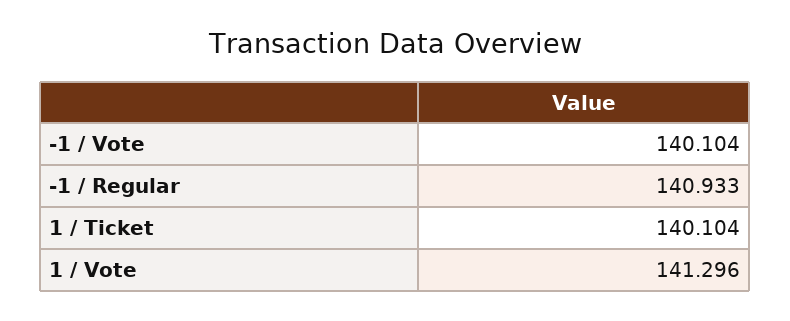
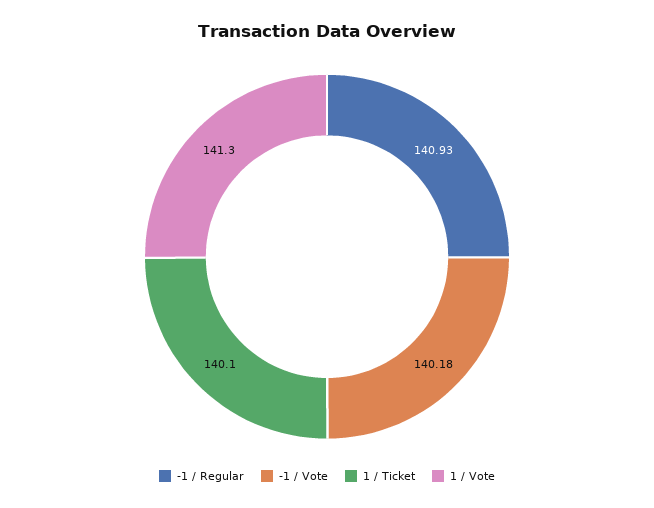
-1 / Vote: 140.104 -> 140.18

